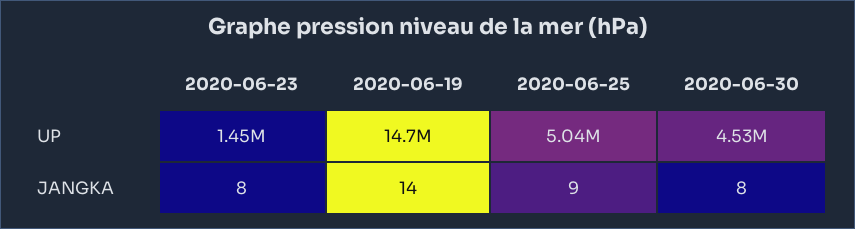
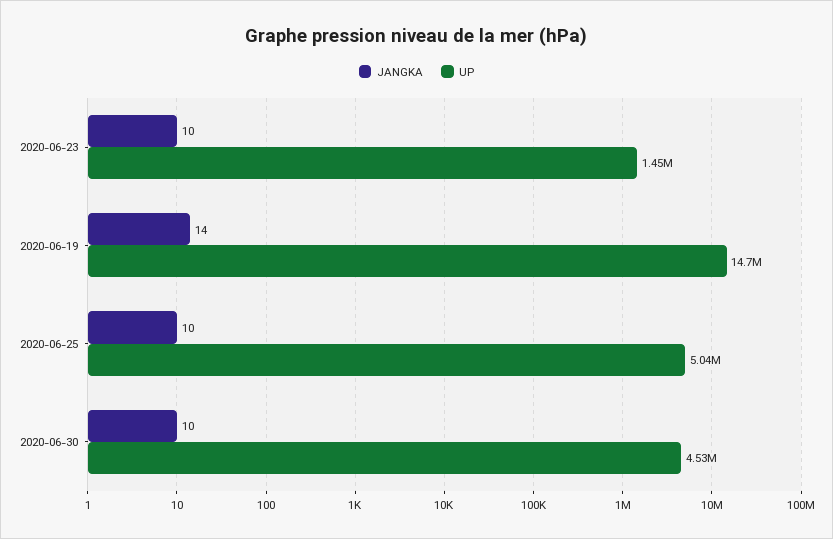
JANGKA, 2020-06-23: 8 -> 10
JANGKA, 2020-06-25: 9 -> 10
JANGKA, 2020-06-30: 8 -> 10

